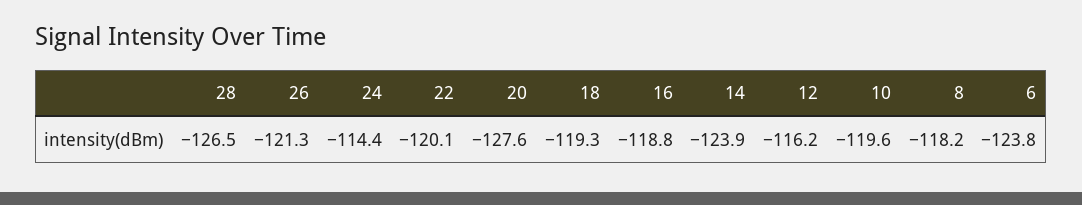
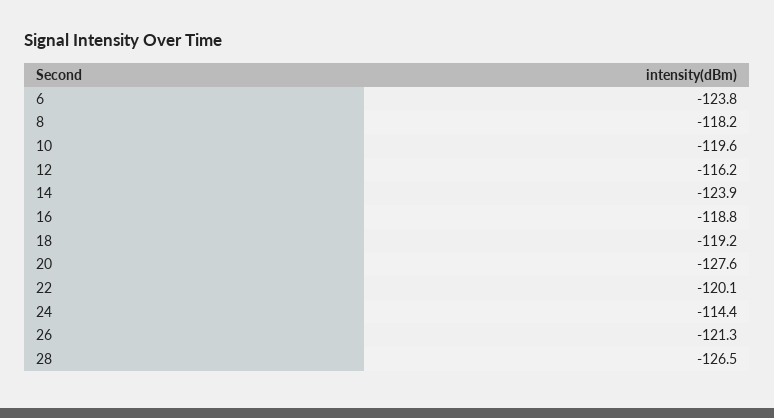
18: -119.3 -> -119.2

